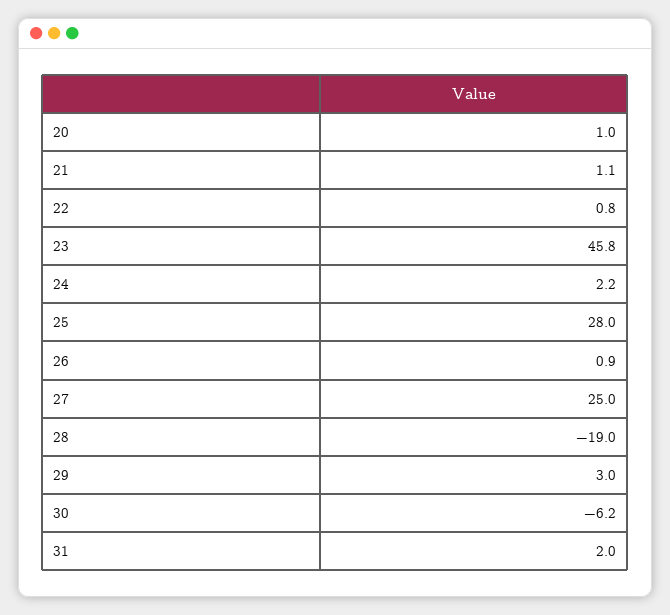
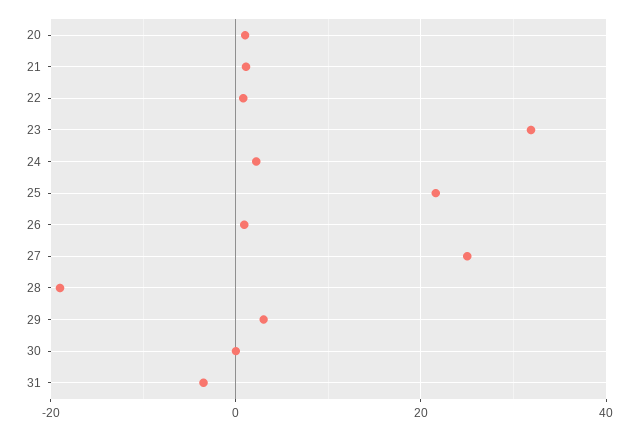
23: 45.8 -> 32
25: 28 -> 22
30: -6.2 -> 0
31: 2 -> -4

